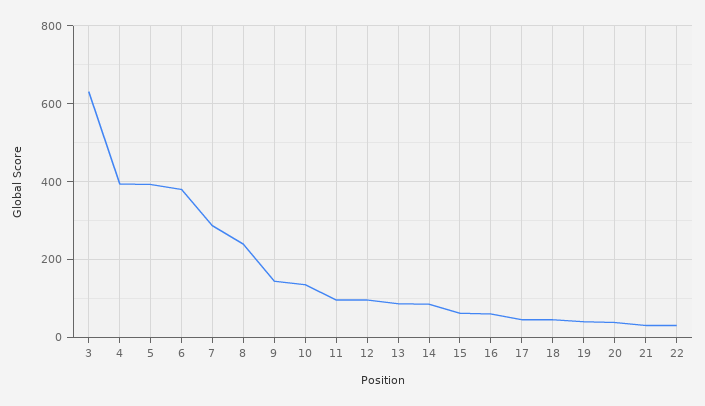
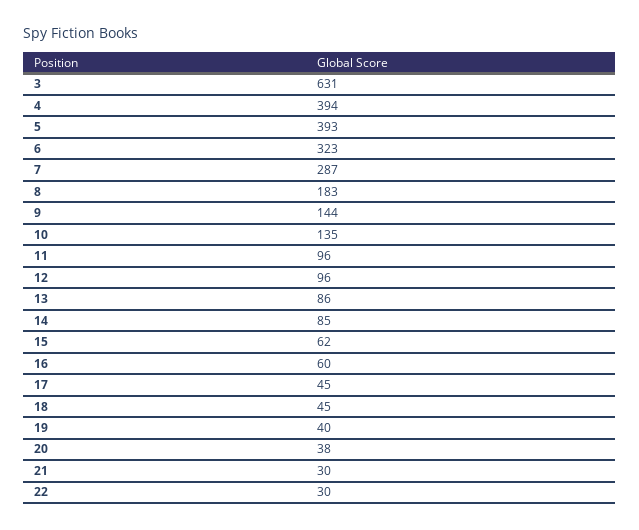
6: 380 -> 323
8: 240 -> 183

